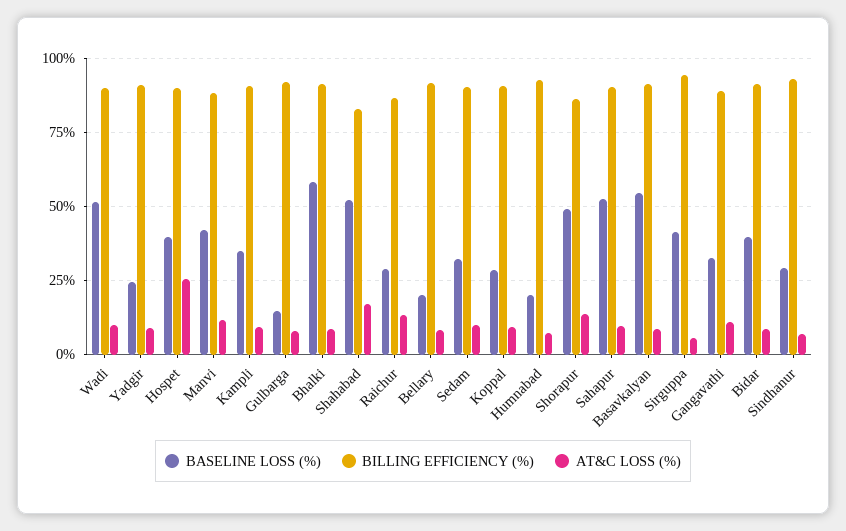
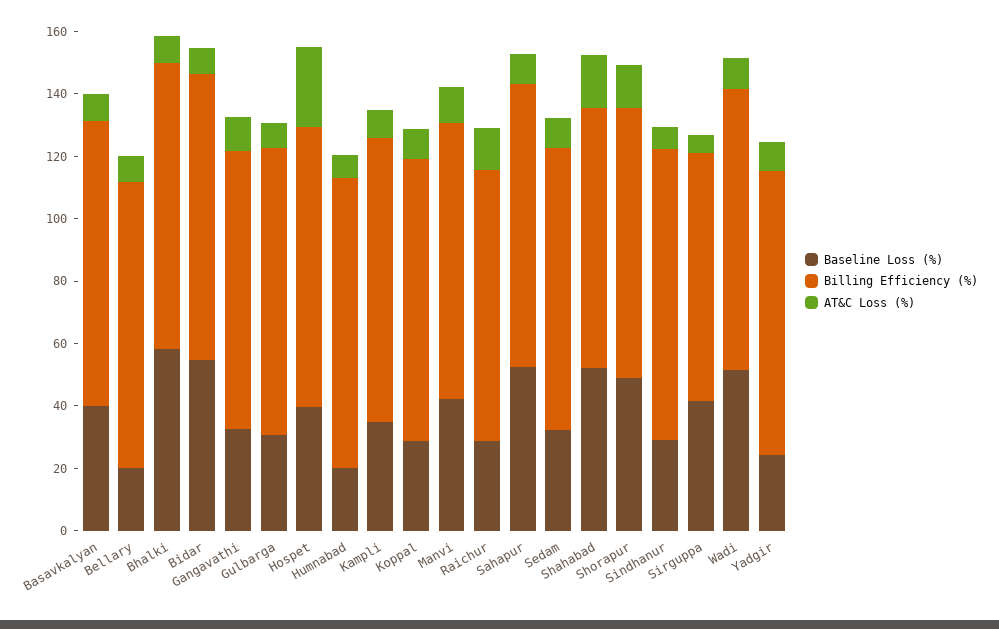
BASELINE LOSS (%), Gulbarga: 15 -> 30
BASELINE LOSS (%), Basavkalyan: 55 -> 40
BILLING EFFICIENCY (%), Sirguppa: 95 -> 80
BASELINE LOSS (%), Bidar: 40 -> 55

